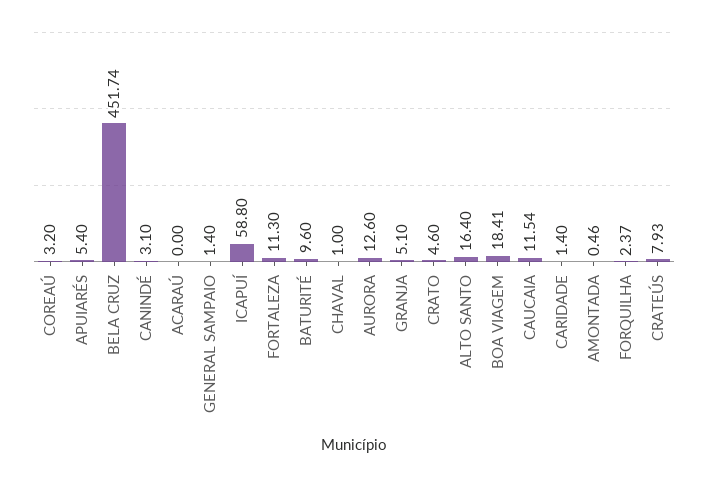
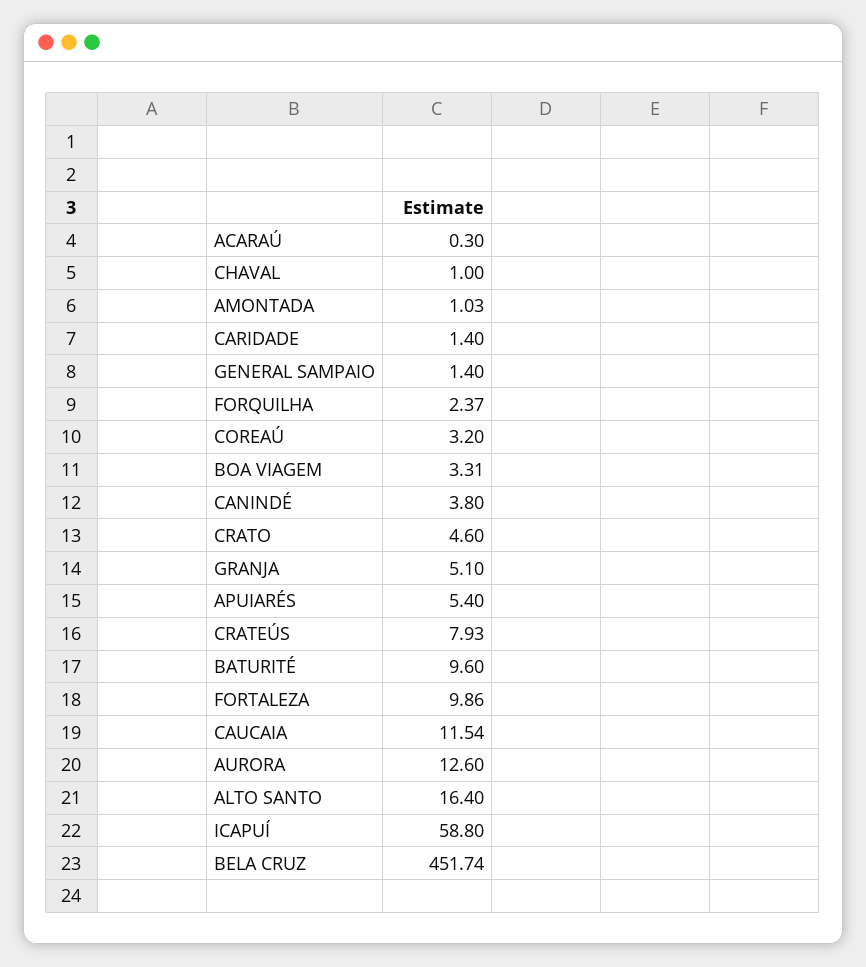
CANINDÉ: 3.1 -> 3.8
ACARAÚ: 0 -> 0.3
FORTALEZA: 11.3 -> 9.86
BOA VIAGEM: 18.41 -> 3.31
AMONTADA: 0.46 -> 1.03

